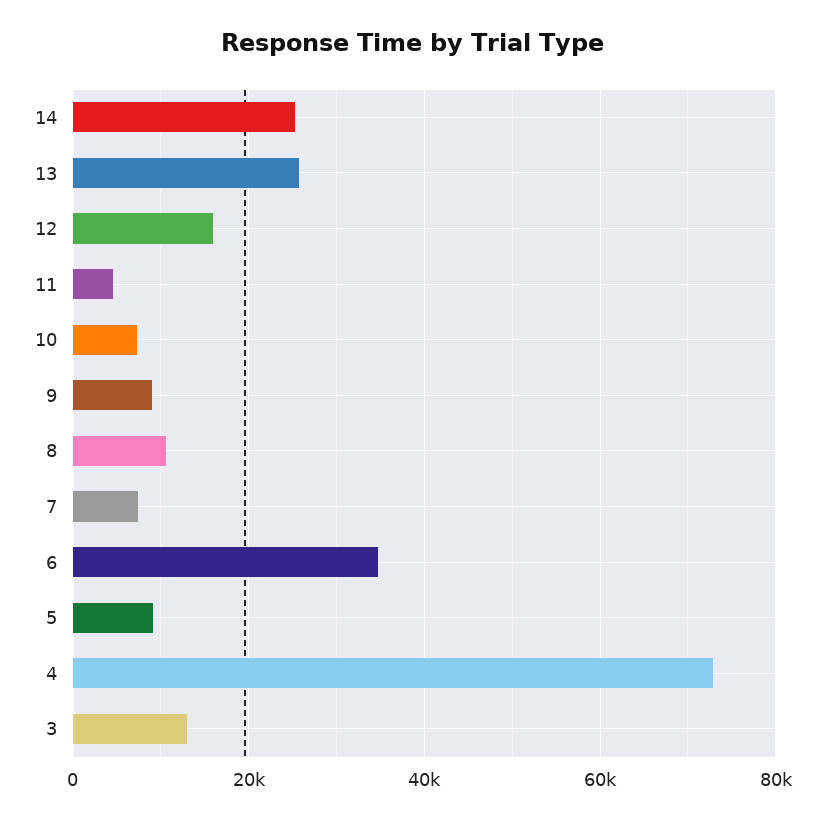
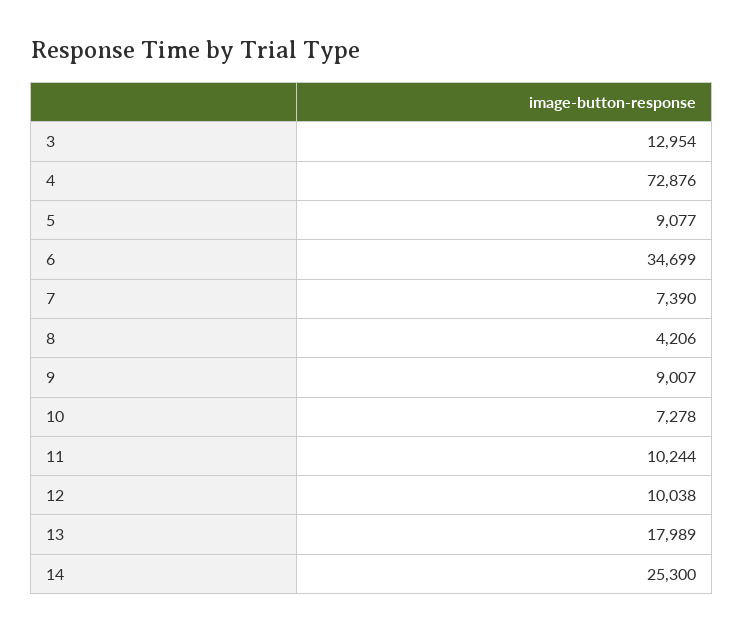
13: 26000 -> 17989
12: 16000 -> 10038
11: 4000 -> 10244
8: 10000 -> 4206

